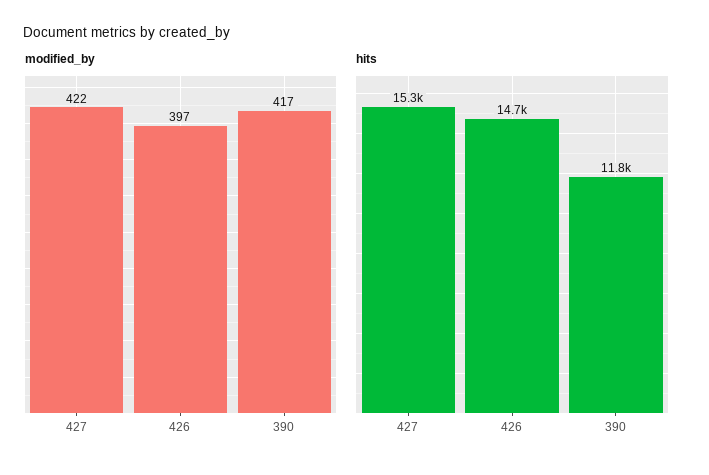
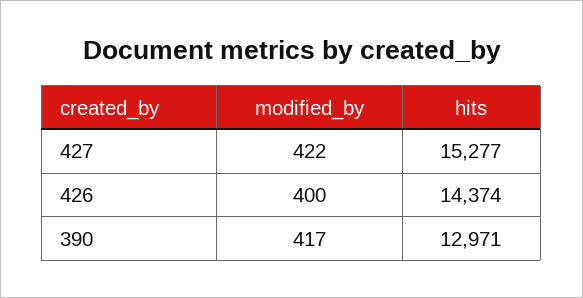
modified_by, 426: 397 -> 400
hits, 426: 14700 -> 14374
hits, 390: 11800 -> 12971

